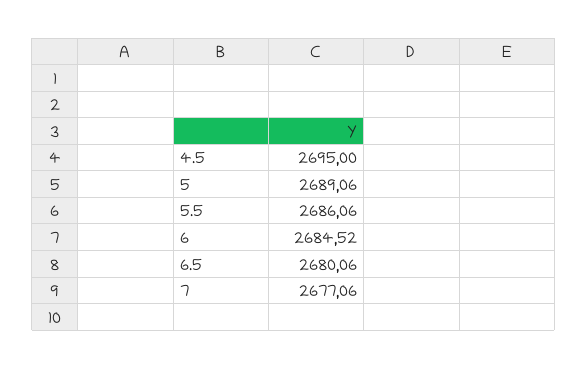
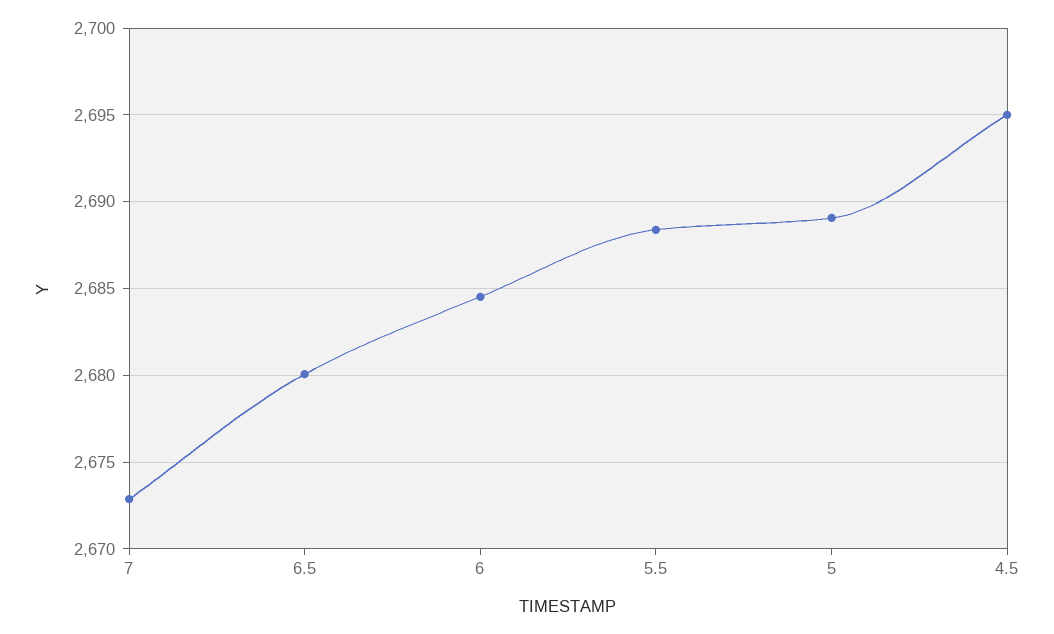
5.5: 2686.06 -> 2688.5
7: 2677.06 -> 2673

